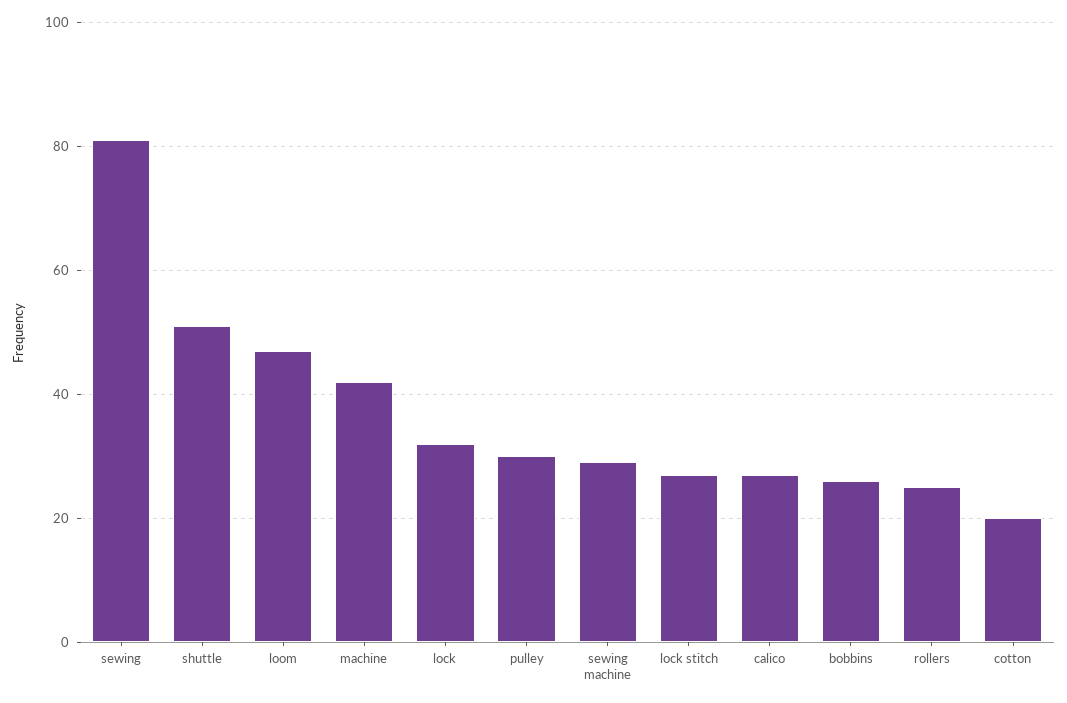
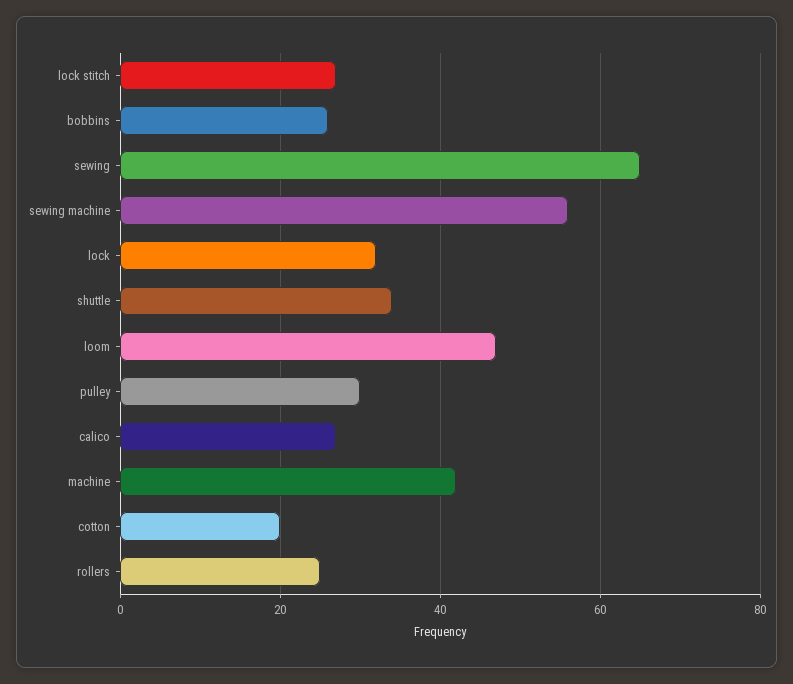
sewing: 80 -> 65
shuttle: 50 -> 35
sewing machine: 30 -> 55

